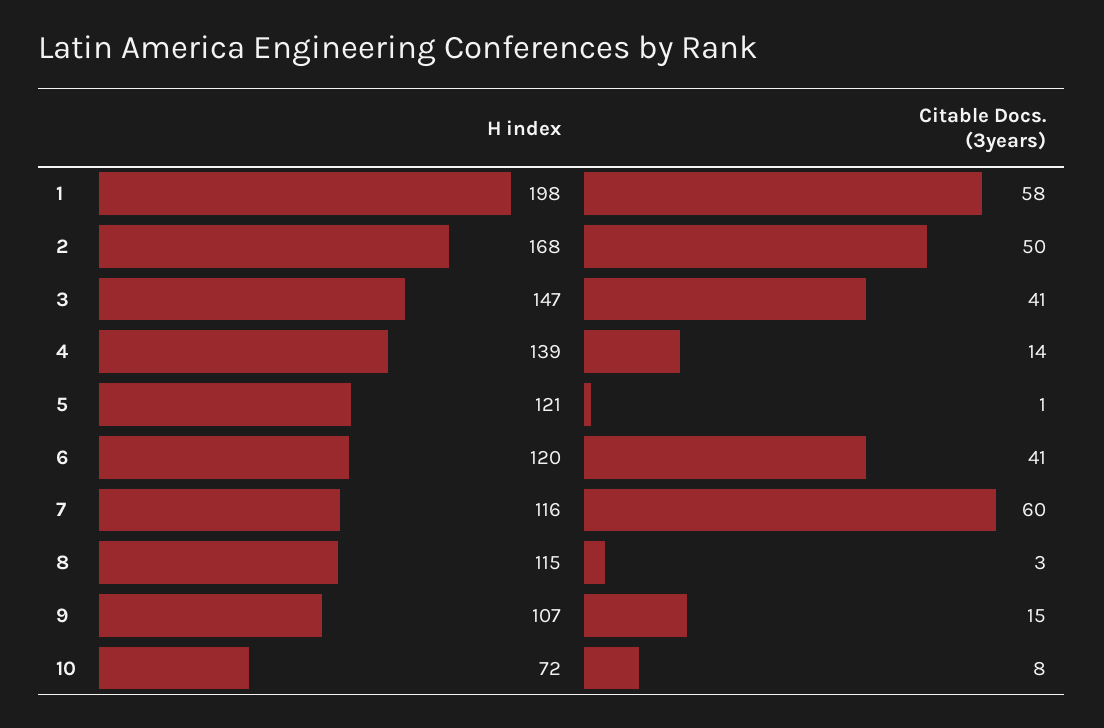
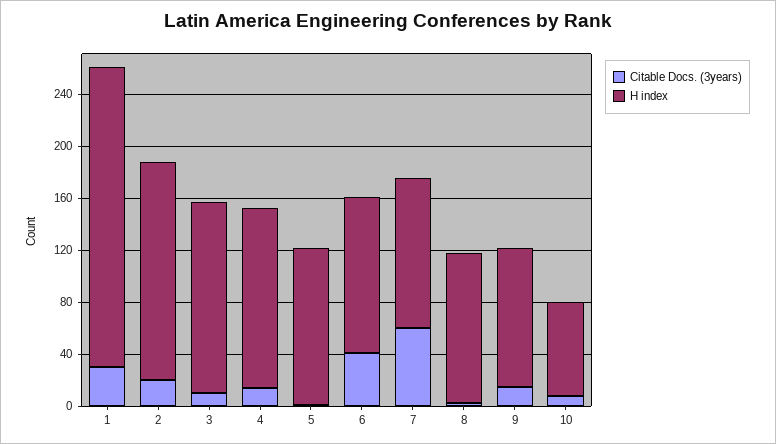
H index, 1: 198 -> 230
Citable Docs. (3years), 1: 58 -> 30
Citable Docs. (3years), 2: 50 -> 20
Citable Docs. (3years), 3: 41 -> 10

